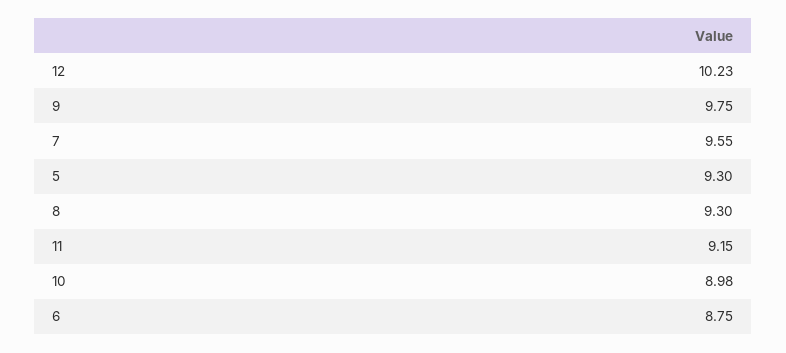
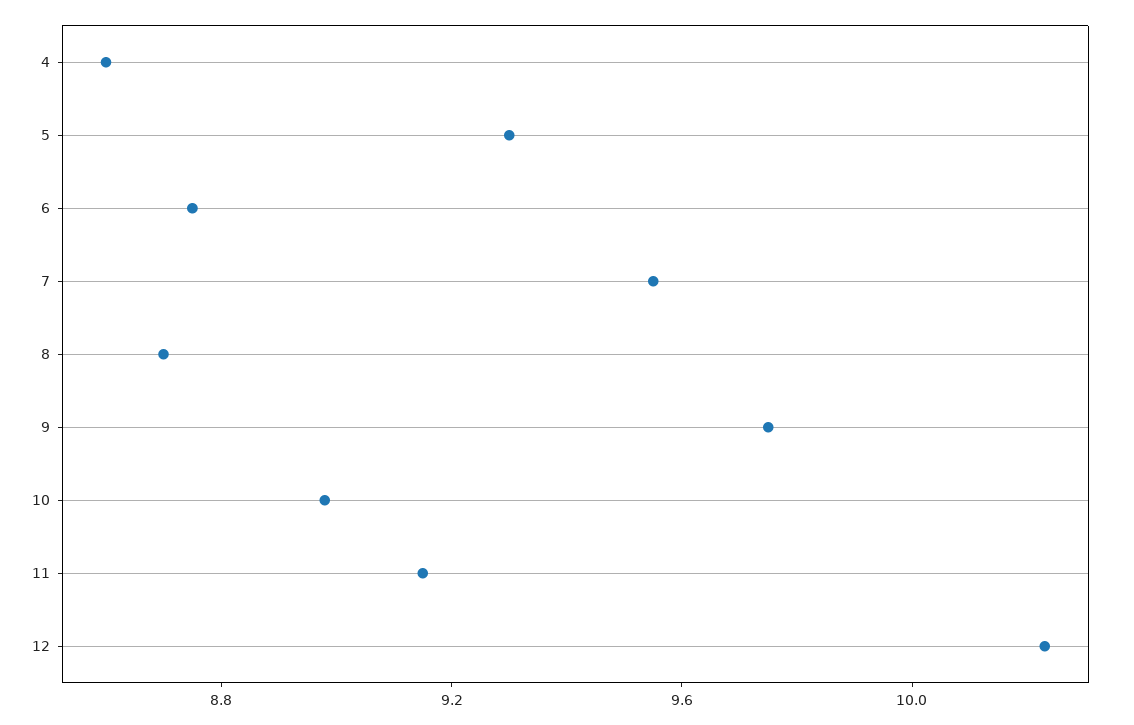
8: 9.3 -> 8.7
4: none -> 8.6

